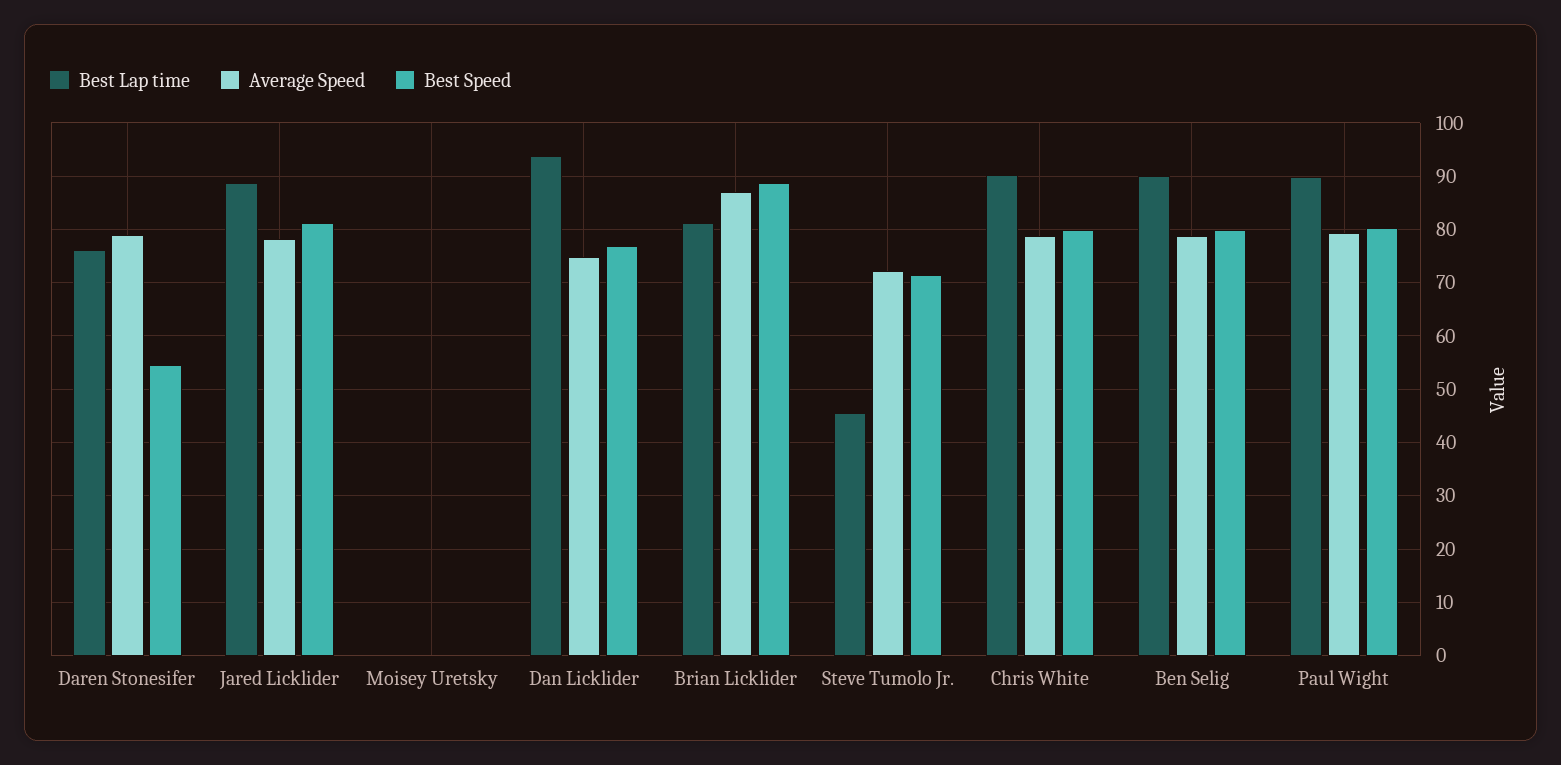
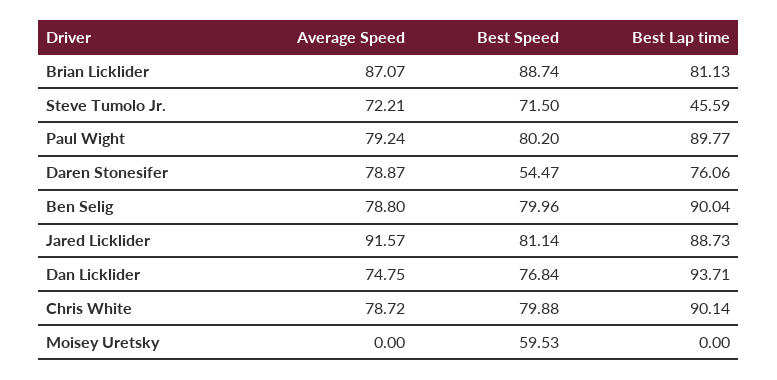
Average Speed, Jared Licklider: 78 -> 91.57
Best Speed, Moisey Uretsky: 0 -> 59.53

